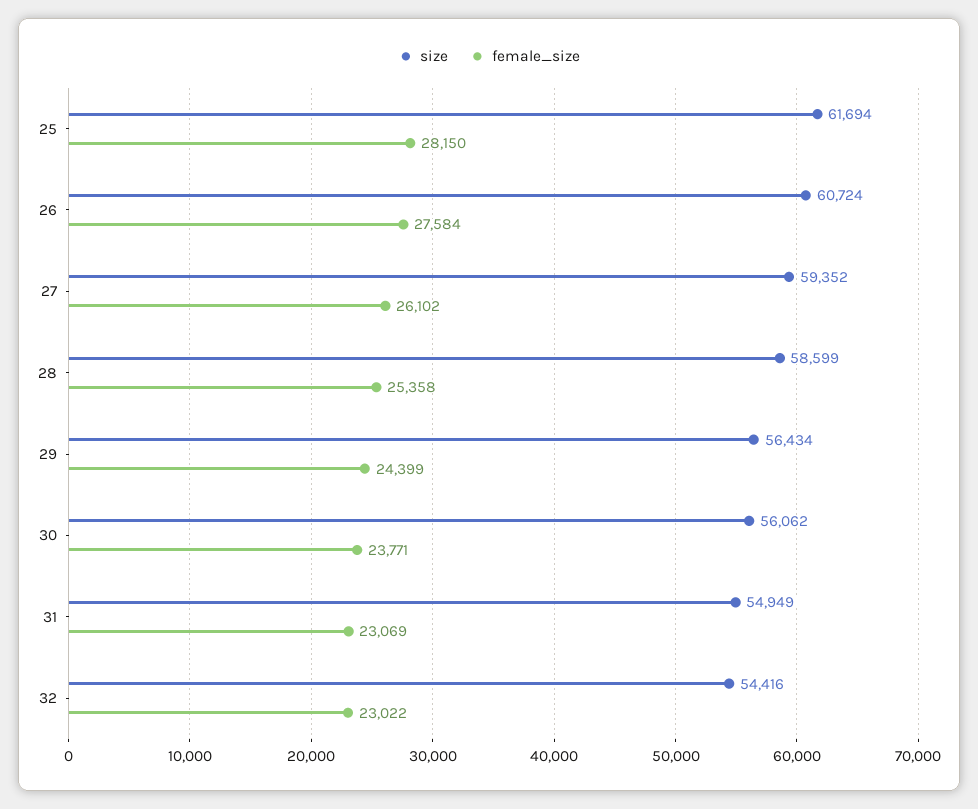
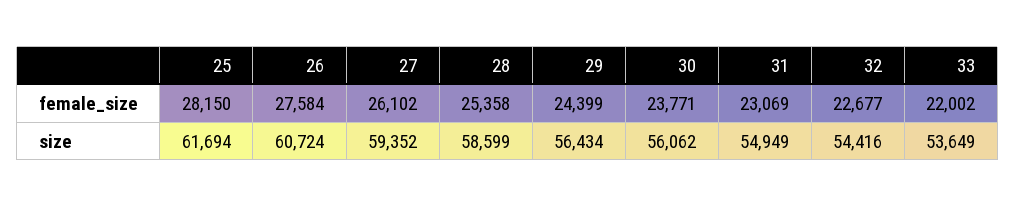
female_size, 32: 23022 -> 22677
female_size, 33: none -> 22002
size, 33: none -> 53649

